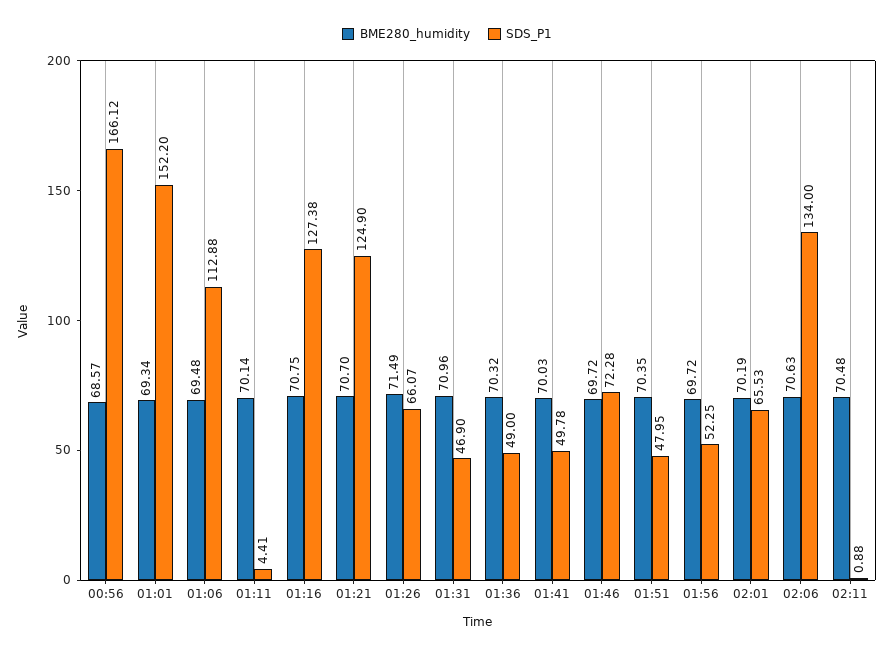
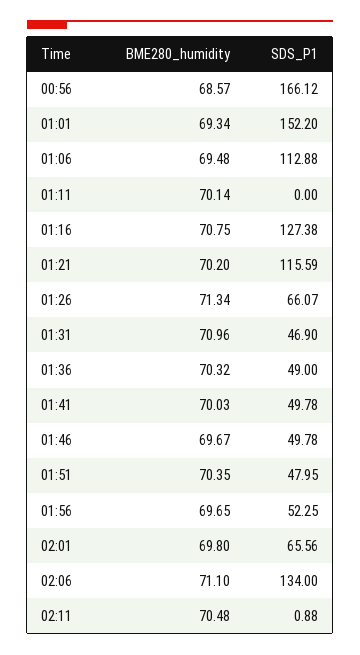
SDS_P1, 01:11: 4.41 -> 0
BME280_humidity, 01:21: 70.7 -> 70.2
SDS_P1, 01:21: 124.9 -> 115.59
BME280_humidity, 01:26: 71.49 -> 71.34
BME280_humidity, 01:46: 69.72 -> 69.67
SDS_P1, 01:46: 72.28 -> 49.78
BME280_humidity, 01:56: 69.72 -> 69.65
BME280_humidity, 02:01: 70.19 -> 69.8
SDS_P1, 02:01: 65.53 -> 65.56
BME280_humidity, 02:06: 70.63 -> 71.1

